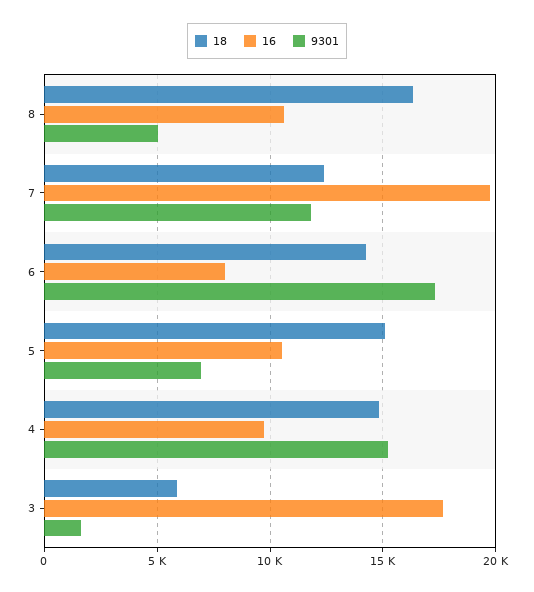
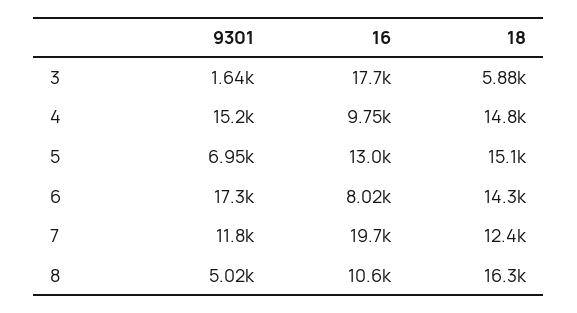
16, 5: 10500 -> 13000

